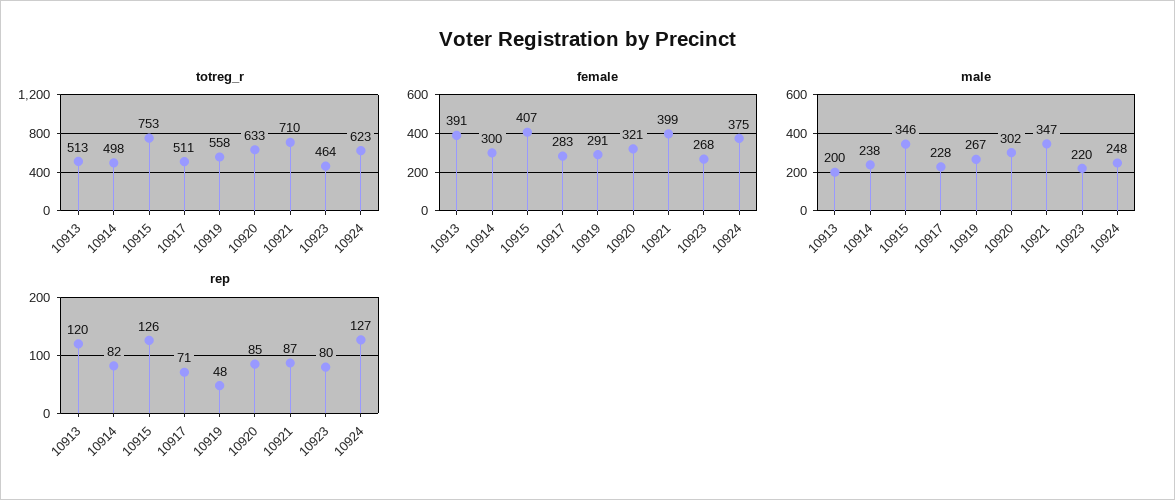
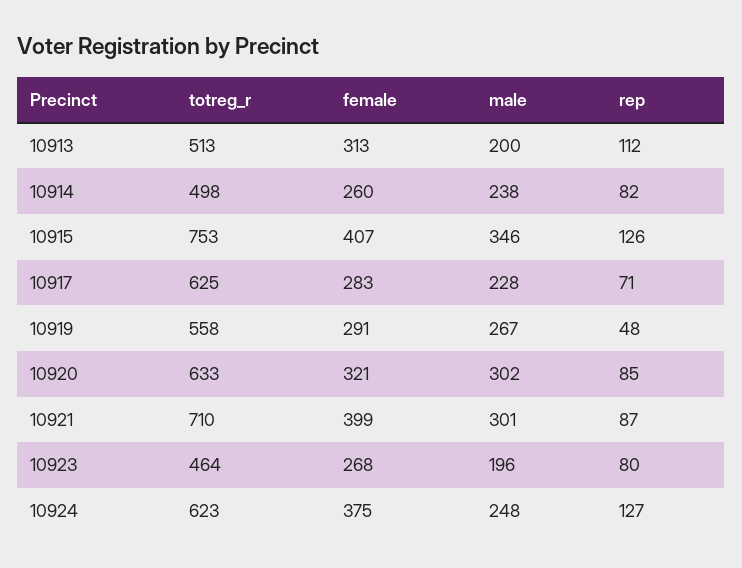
totreg_r, 10917: 511 -> 625
female, 10913: 391 -> 313
female, 10914: 300 -> 260
male, 10921: 347 -> 301
male, 10923: 220 -> 196
rep, 10913: 120 -> 112

